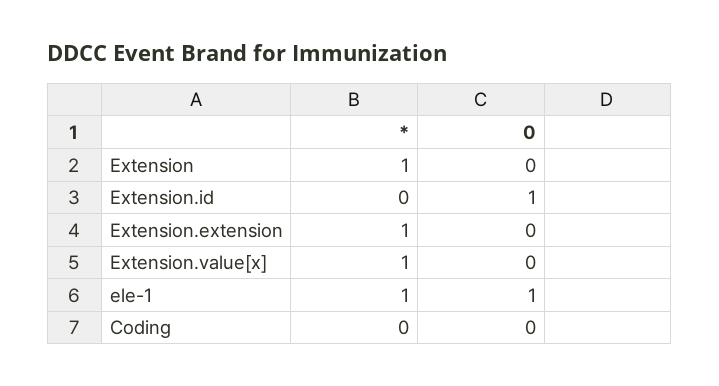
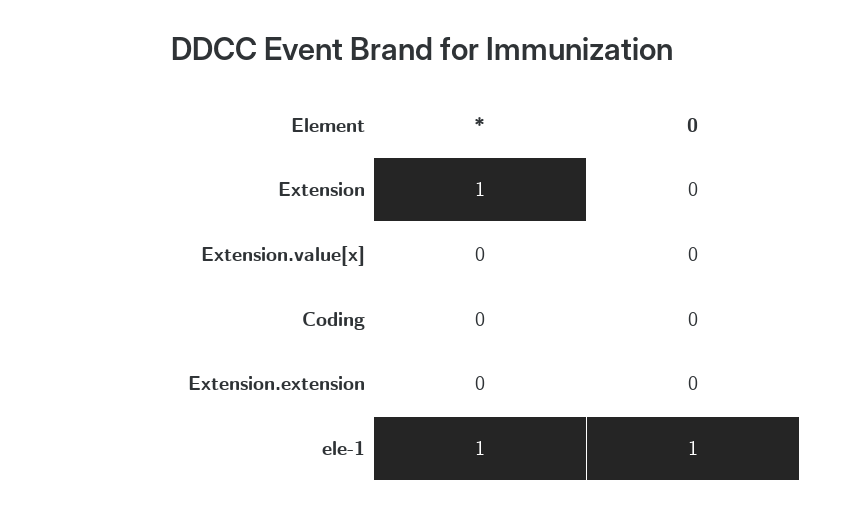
*, Extension.id: 0 -> none
0, Extension.id: 1 -> none
*, Extension.extension: 1 -> 0
*, Extension.value[x]: 1 -> 0

